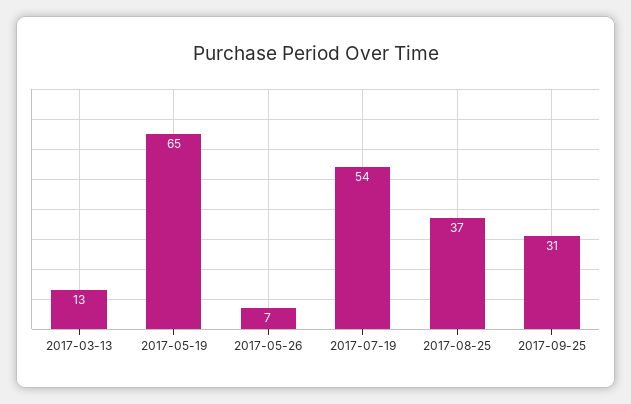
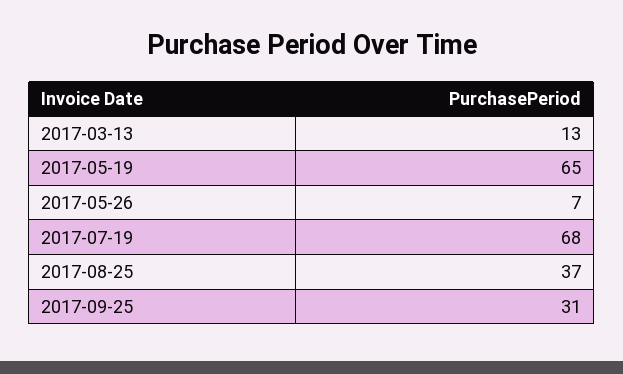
2017-07-19: 54 -> 68

